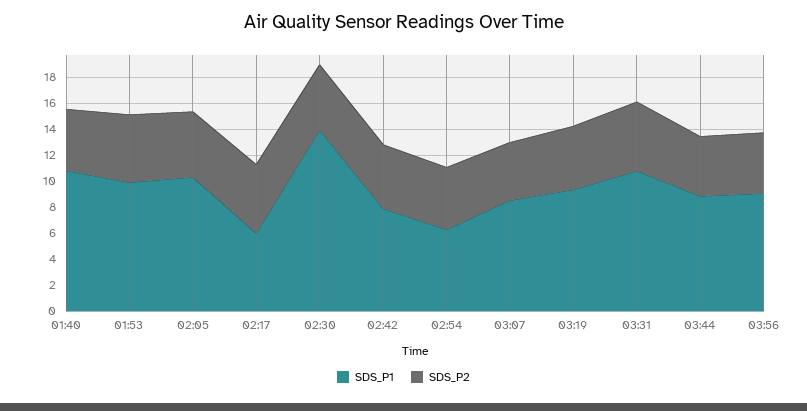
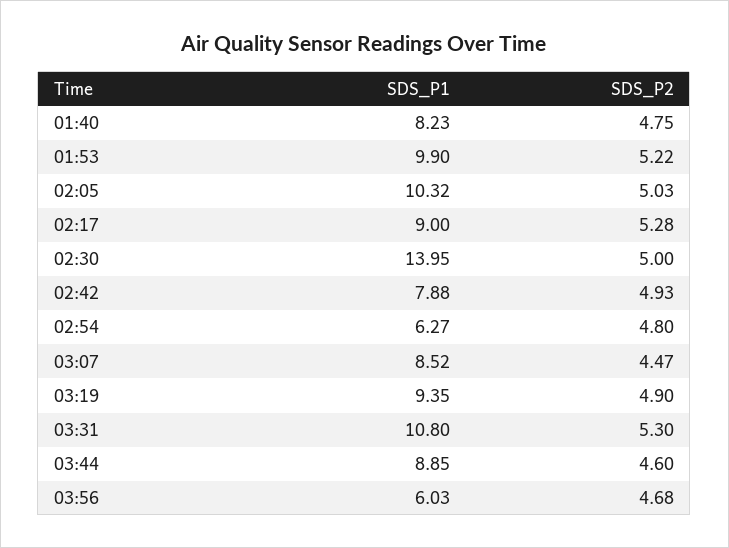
SDS_P1, 01:40: 11 -> 8.23
SDS_P1, 02:17: 6 -> 9
SDS_P1, 03:56: 9 -> 6.03

